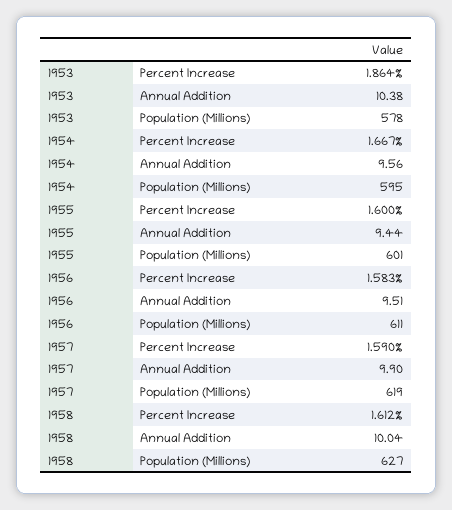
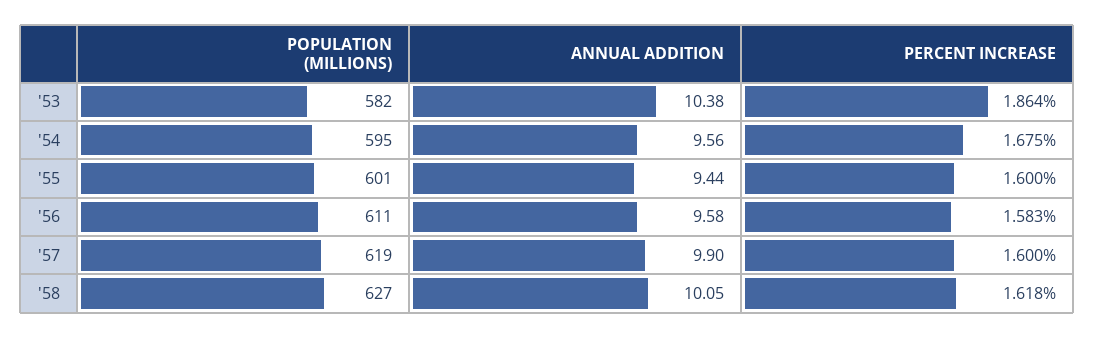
1953, Population (Millions): 578 -> 582
1954, Percent Increase: 1.667 -> 1.675
1956, Annual Addition: 9.51 -> 9.58
1957, Percent Increase: 1.59 -> 1.6
1958, Percent Increase: 1.612 -> 1.618
1958, Annual Addition: 10.04 -> 10.05

